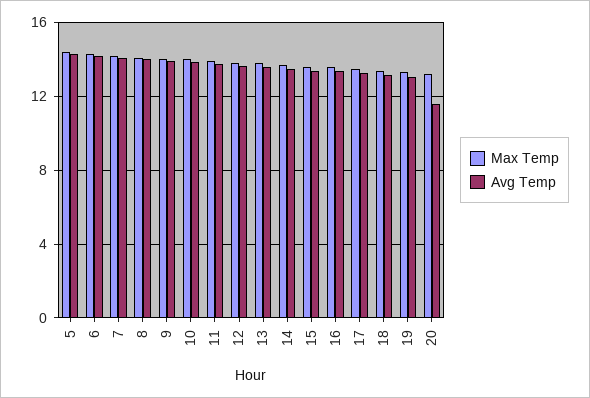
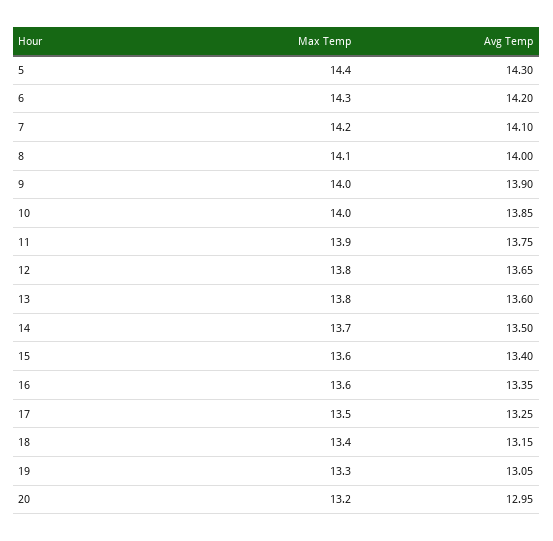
Avg Temp, 20: 11.5 -> 12.95

